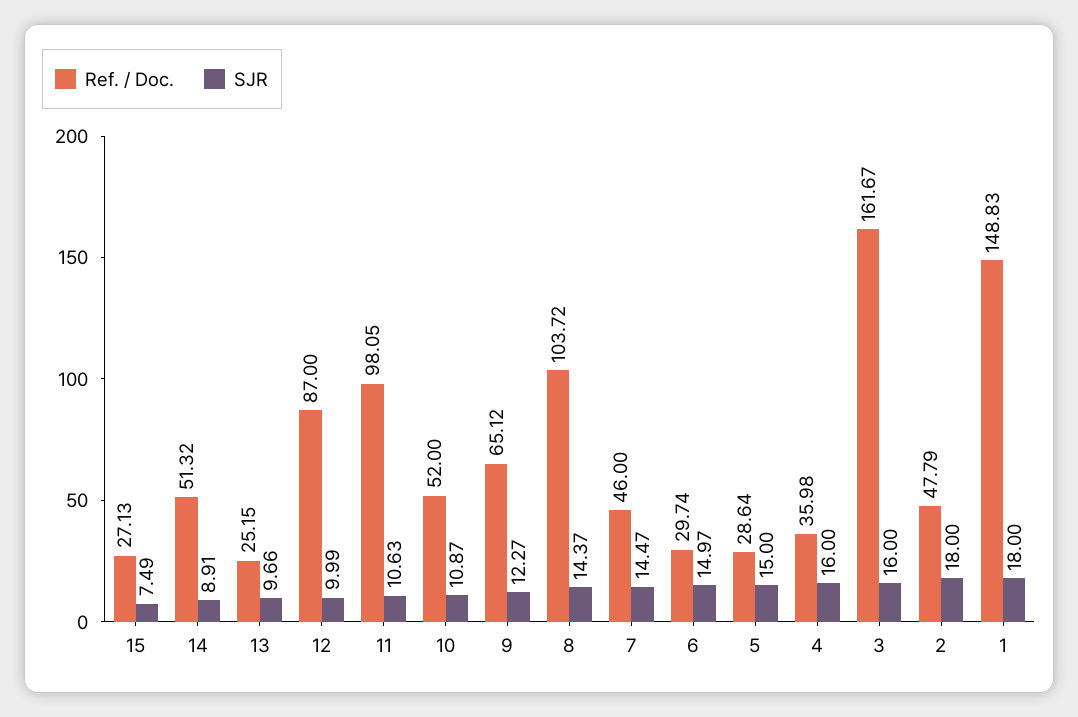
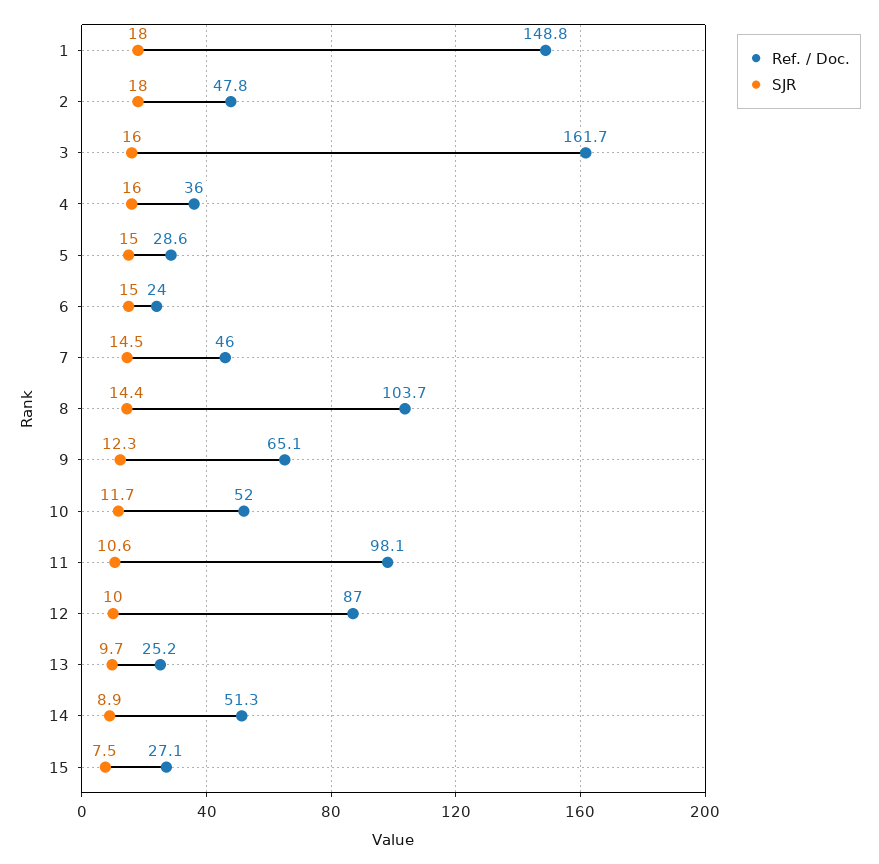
SJR, 10: 10.87 -> 11.7
Ref. / Doc., 6: 29.74 -> 24

